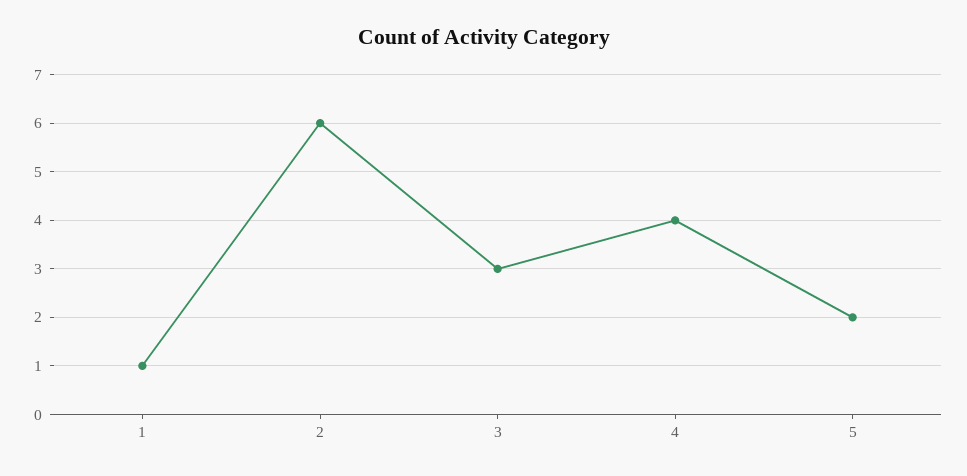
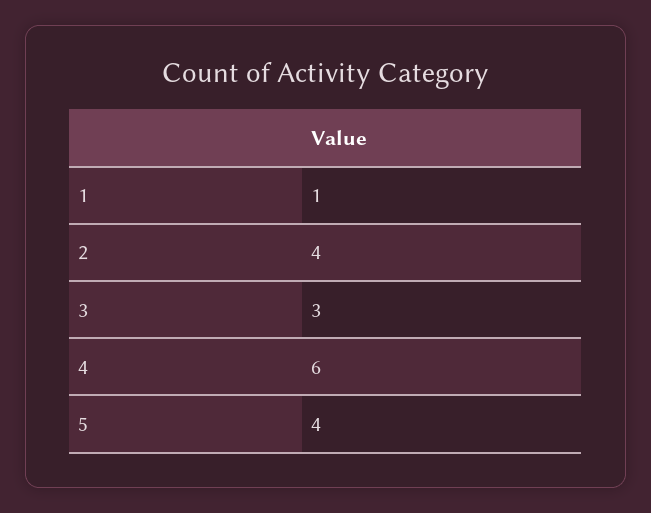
2: 6 -> 4
4: 4 -> 6
5: 2 -> 4

